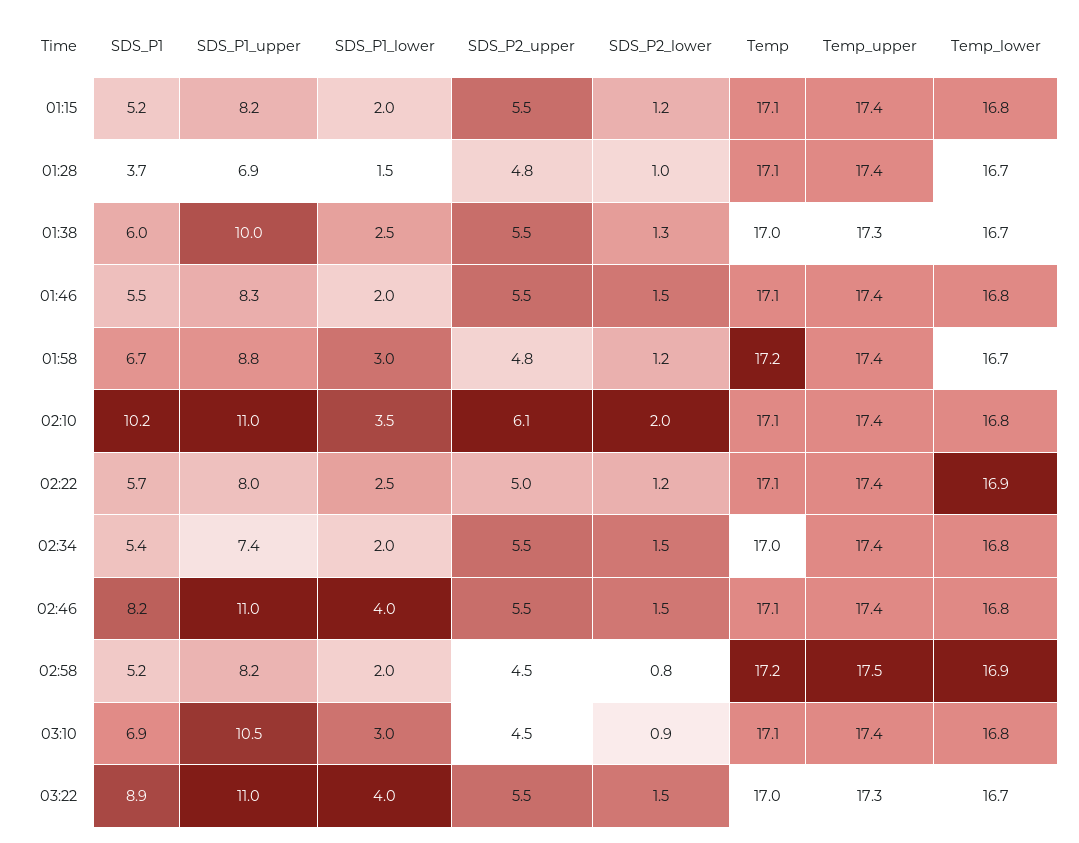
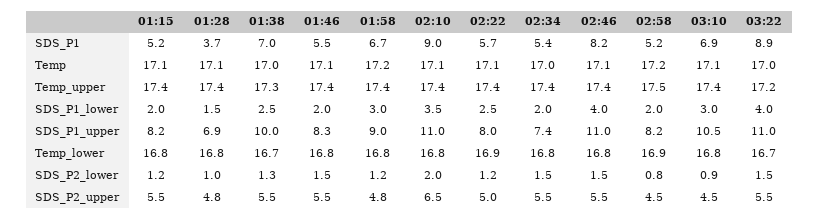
Temp_lower, 01:28: 16.7 -> 16.8
SDS_P1, 01:38: 6 -> 7
SDS_P1_upper, 01:58: 8.8 -> 9
Temp_lower, 01:58: 16.7 -> 16.8
SDS_P1, 02:10: 10.2 -> 9
SDS_P2_upper, 02:10: 6.1 -> 6.5
Temp_upper, 03:22: 17.3 -> 17.2

